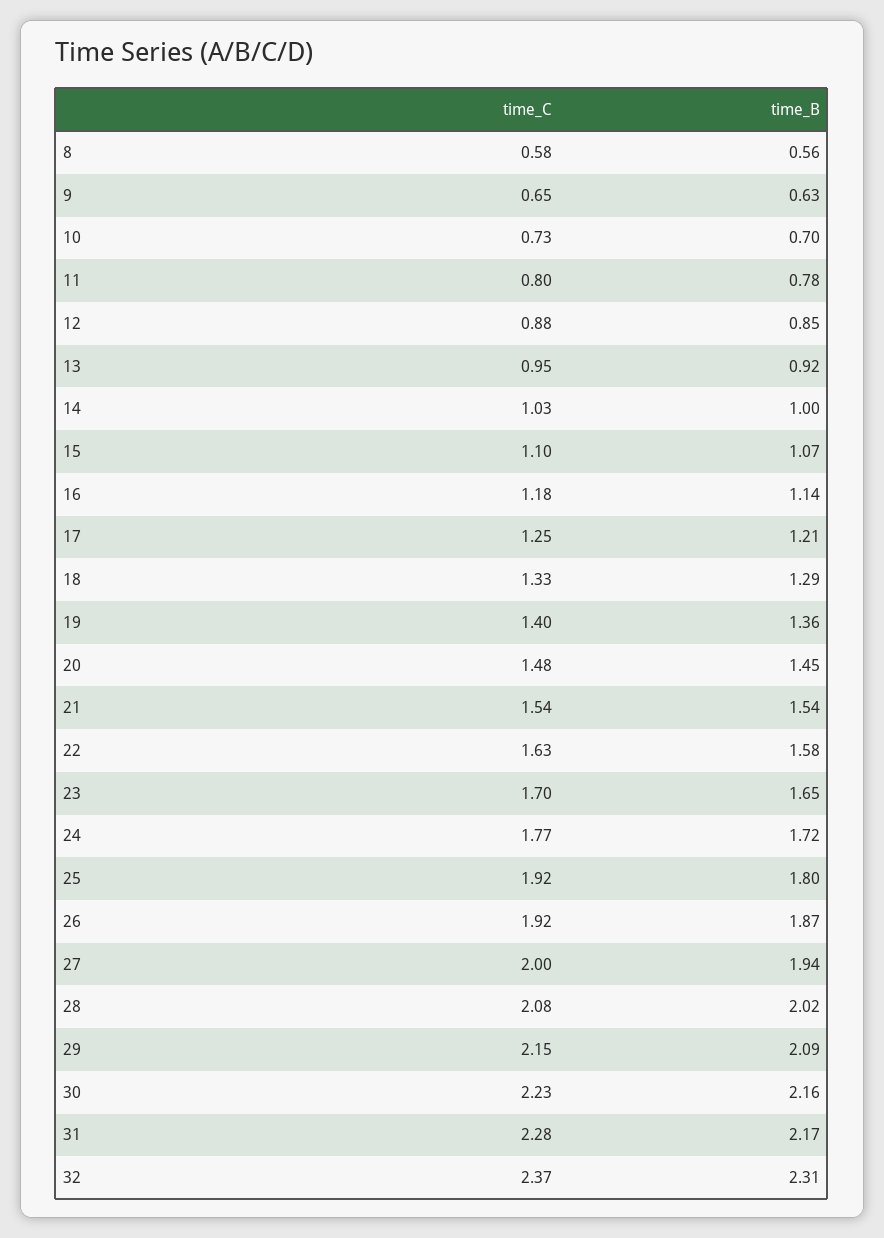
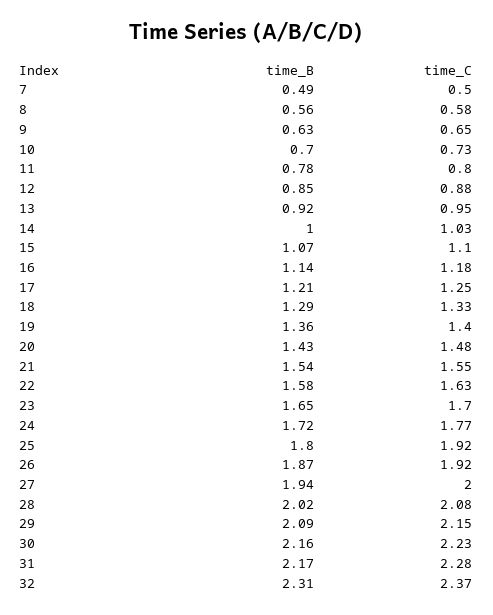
time_B, 20: 1.45 -> 1.43
time_C, 21: 1.54 -> 1.55
time_B, 7: none -> 0.49
time_C, 7: none -> 0.5

